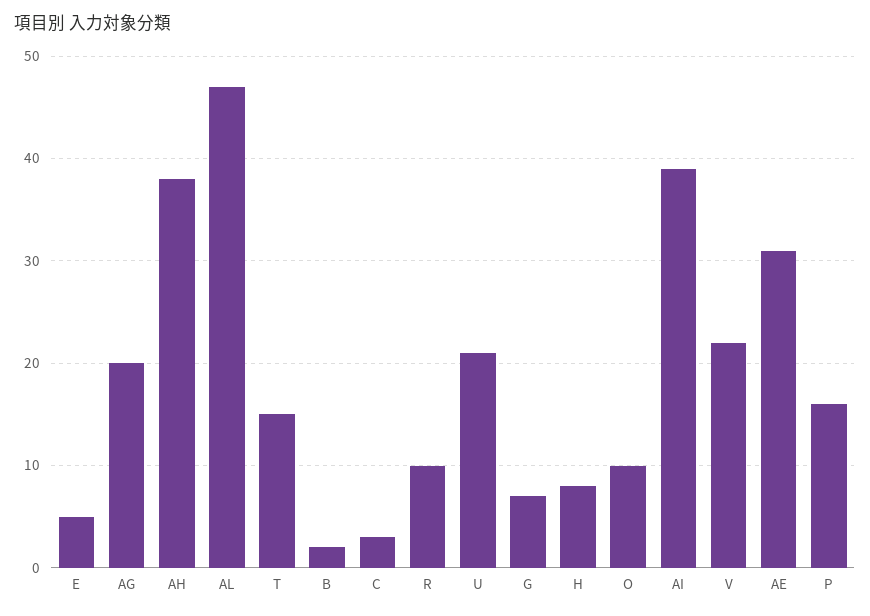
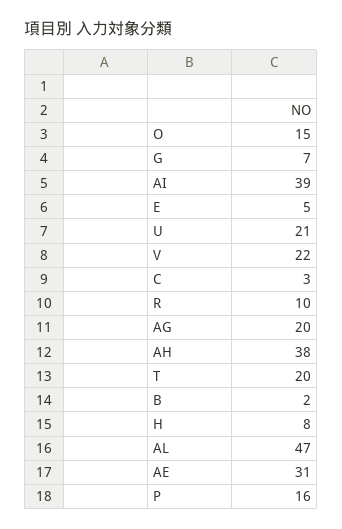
T: 15 -> 20
O: 10 -> 15

